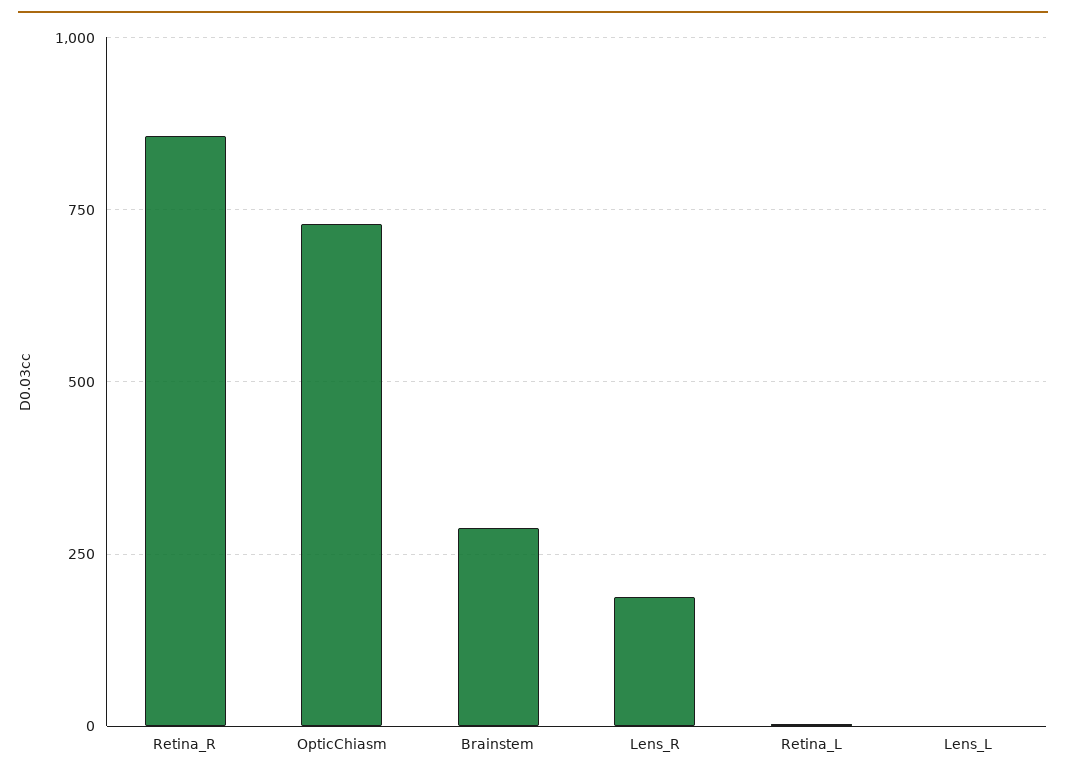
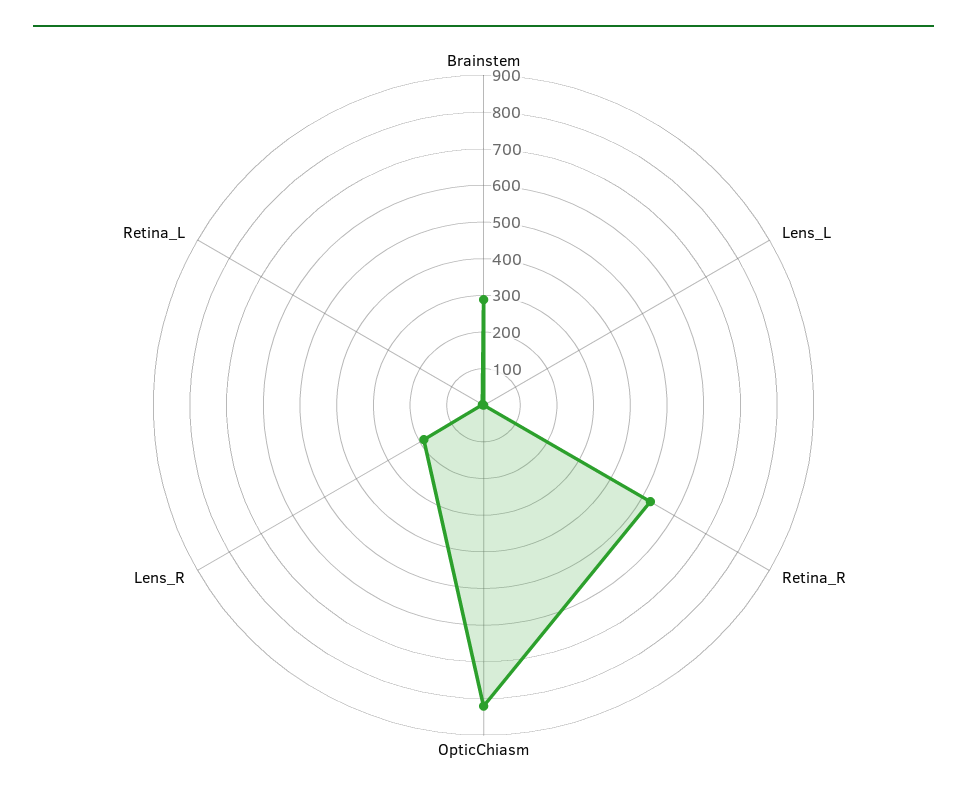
Retina_R: 850 -> 525
OpticChiasm: 725 -> 825

